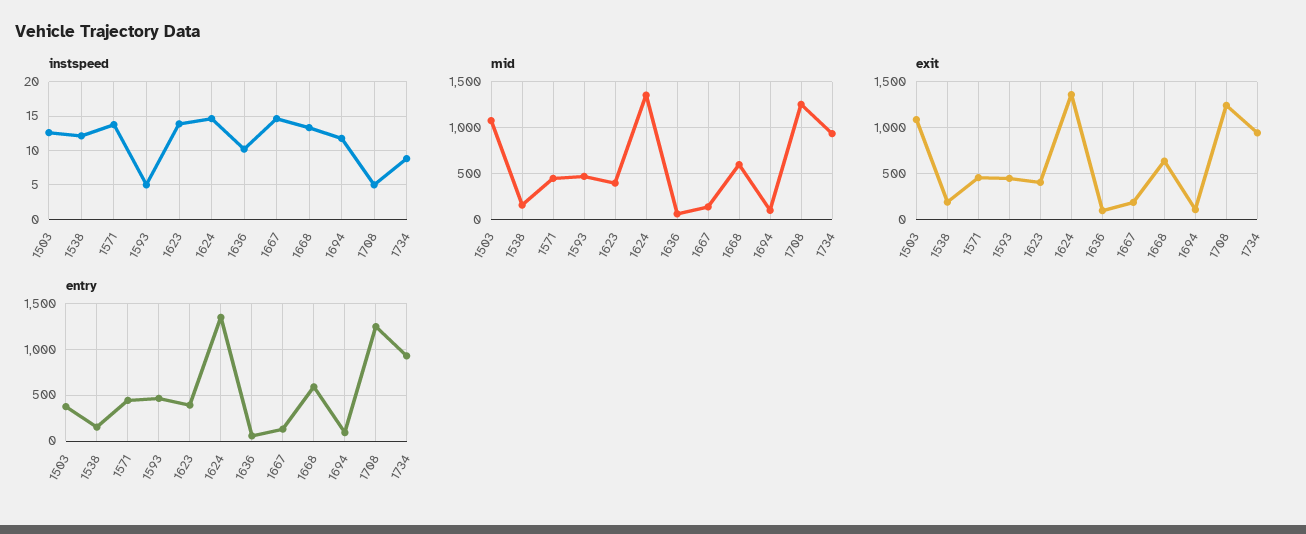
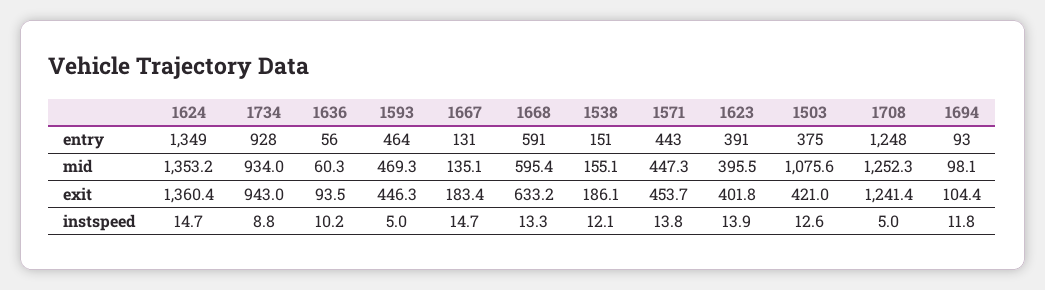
exit, 1503: 1100 -> 421

